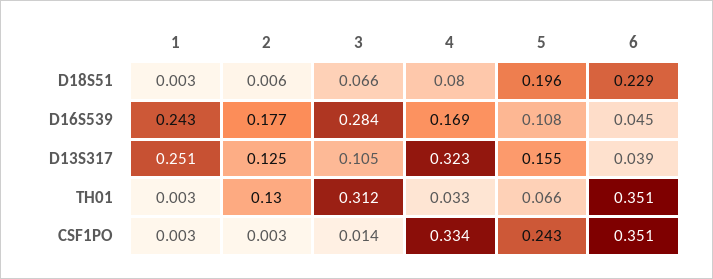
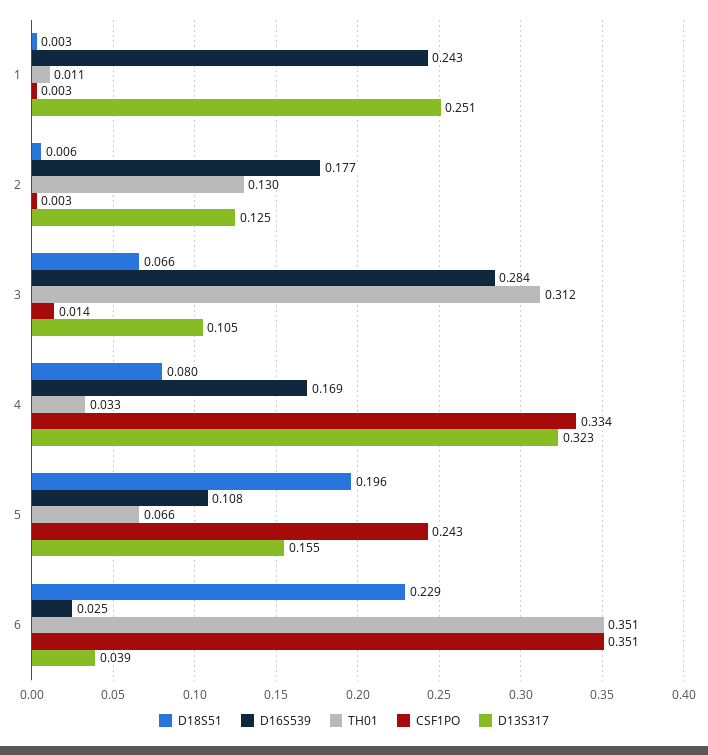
D16S539, 6: 0.045 -> 0.025
TH01, 1: 0.003 -> 0.011

